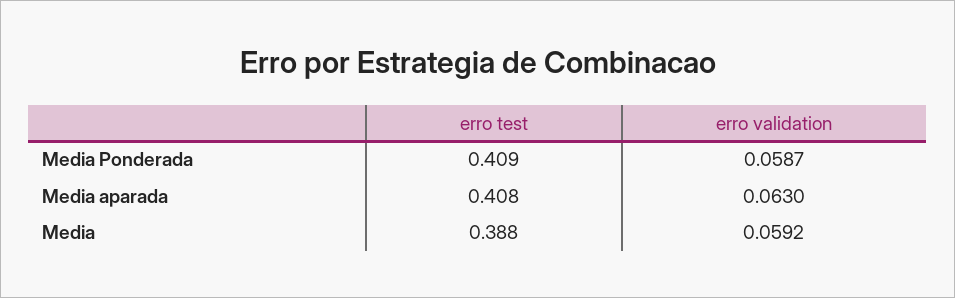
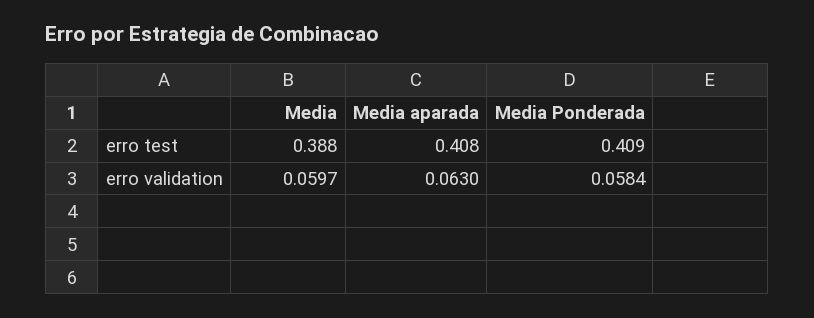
erro validation, Media Ponderada: 0.0587 -> 0.0584
erro validation, Media: 0.0592 -> 0.0597

